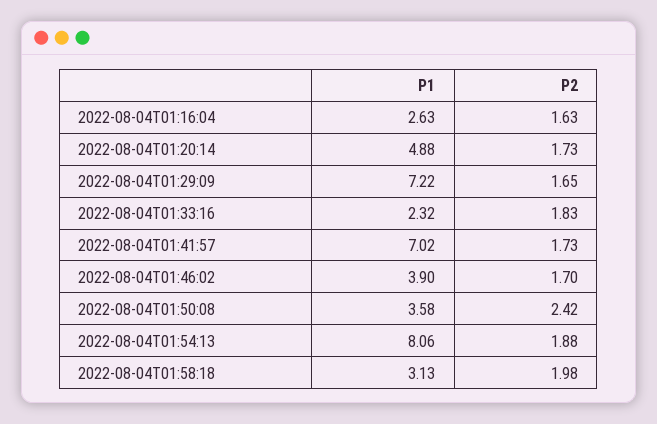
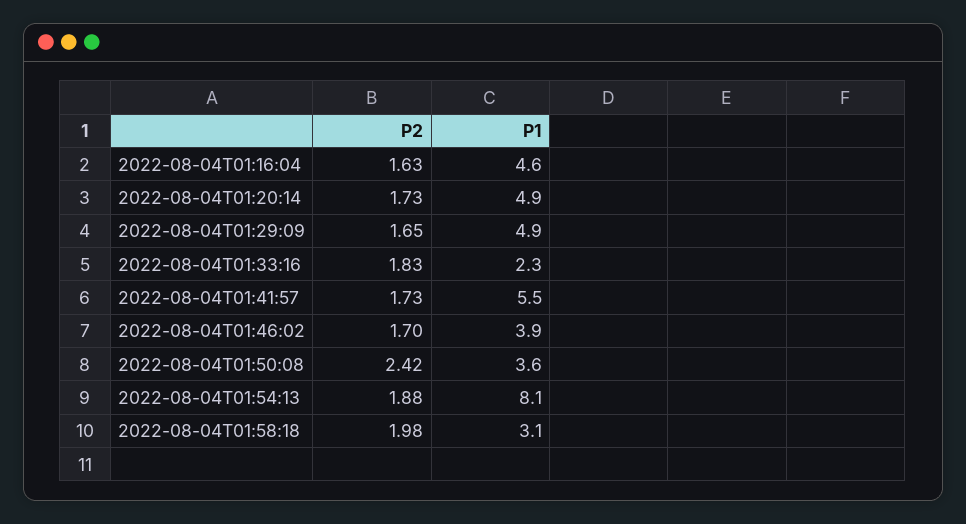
P1, 2022-08-04T01:16:04: 2.63 -> 4.6
P1, 2022-08-04T01:29:09: 7.22 -> 4.9
P1, 2022-08-04T01:41:57: 7.02 -> 5.5

